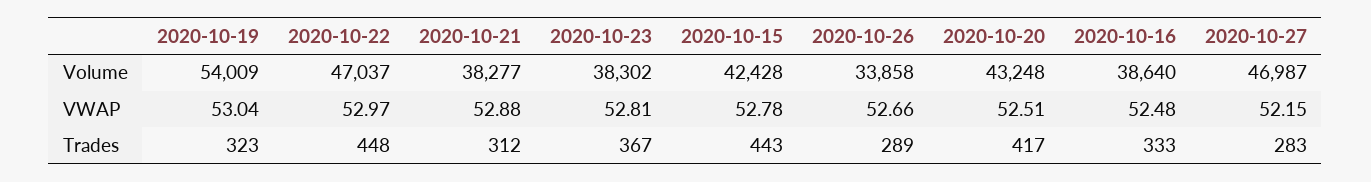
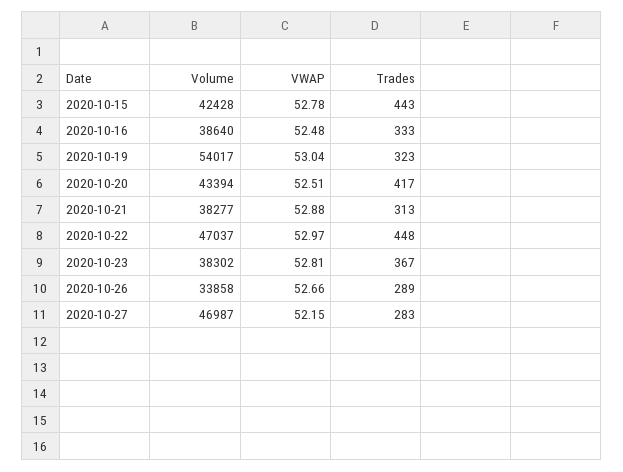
2020-10-19, Volume: 54009 -> 54017
2020-10-20, Volume: 43248 -> 43394
2020-10-21, Trades: 312 -> 313

